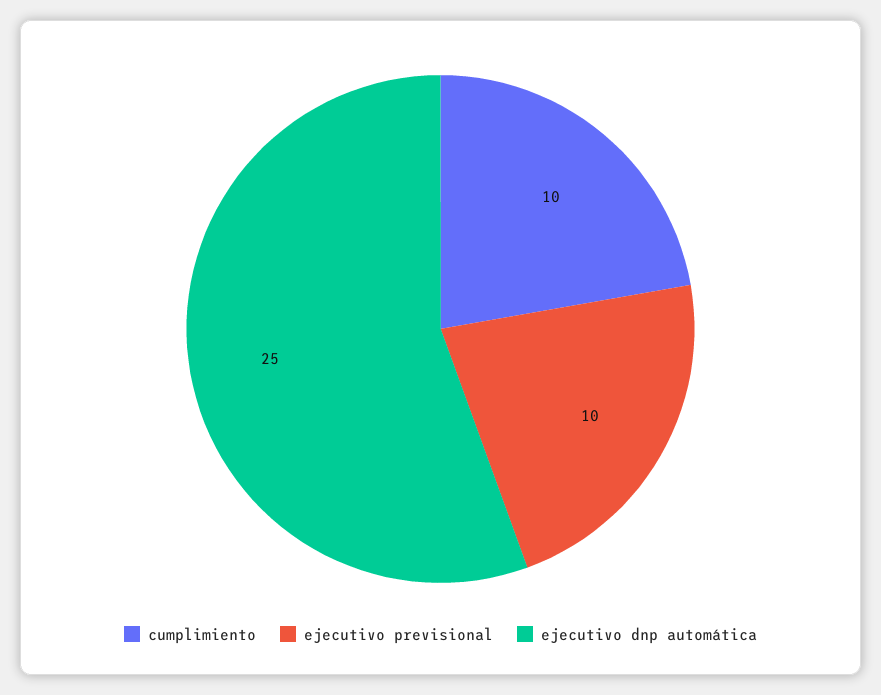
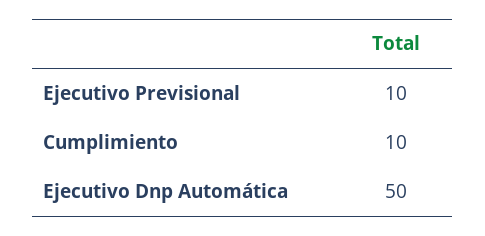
ejecutivo dnp automática: 25 -> 50

